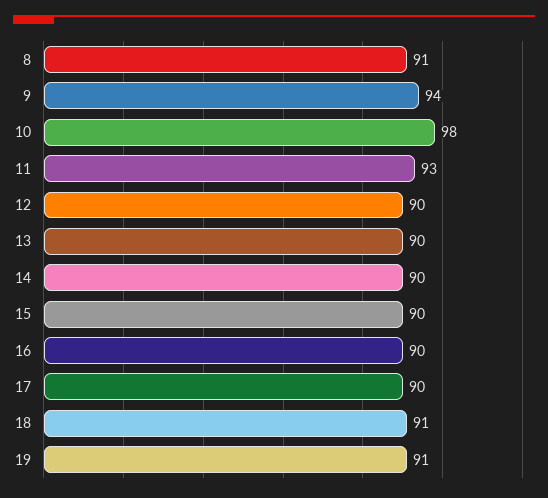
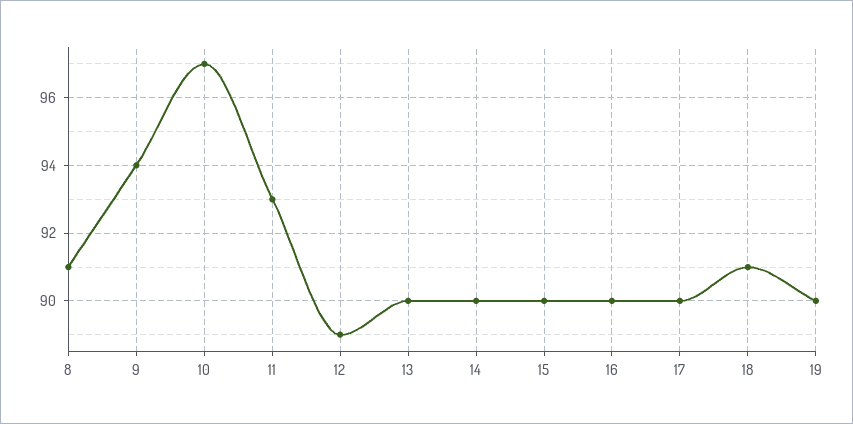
10: 98 -> 97
12: 90 -> 89
19: 91 -> 90

